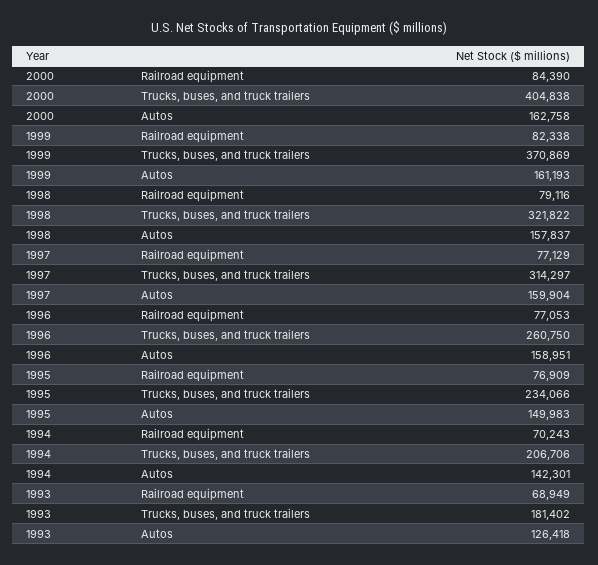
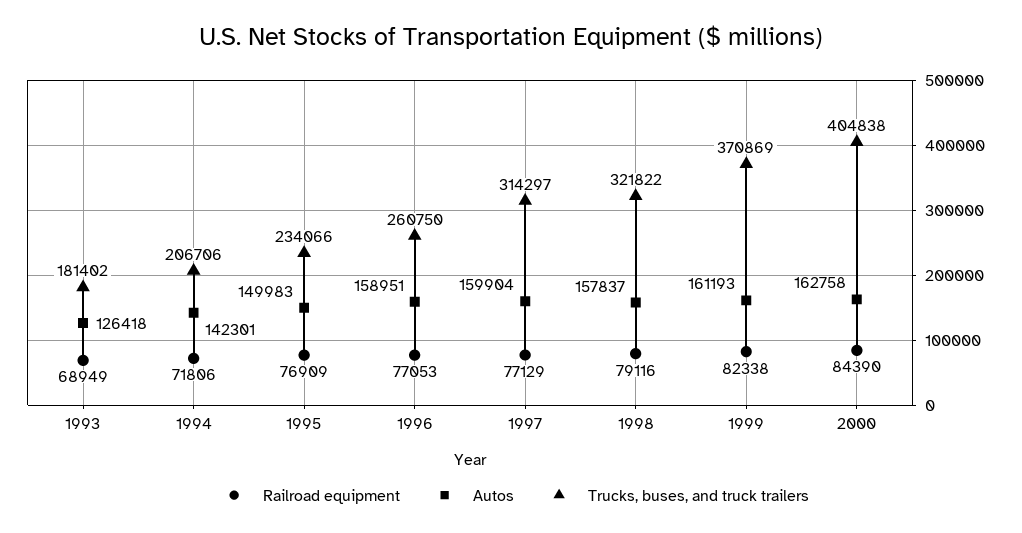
Railroad equipment, 1994: 70243 -> 71806

